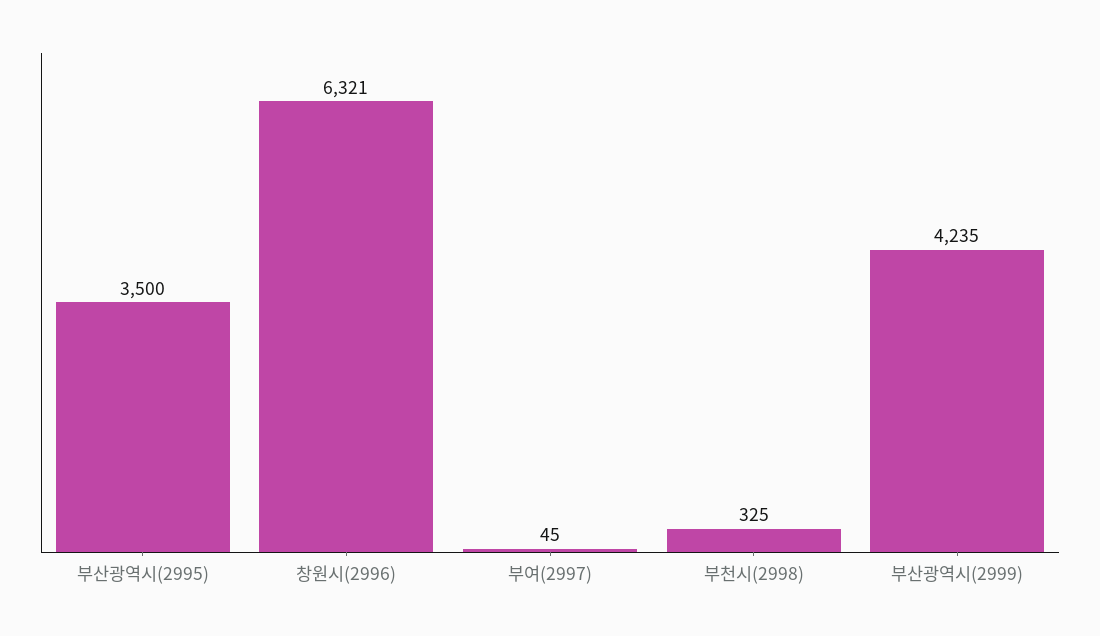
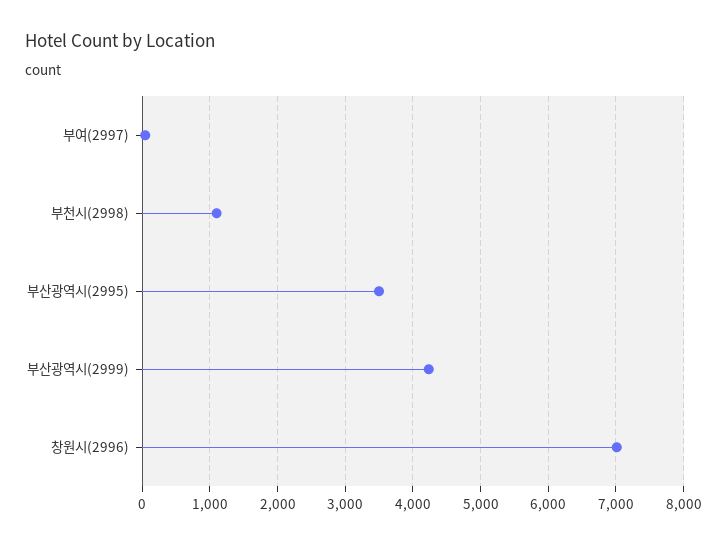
창원시(2996): 6321 -> 7000
부천시(2998): 325 -> 1100

